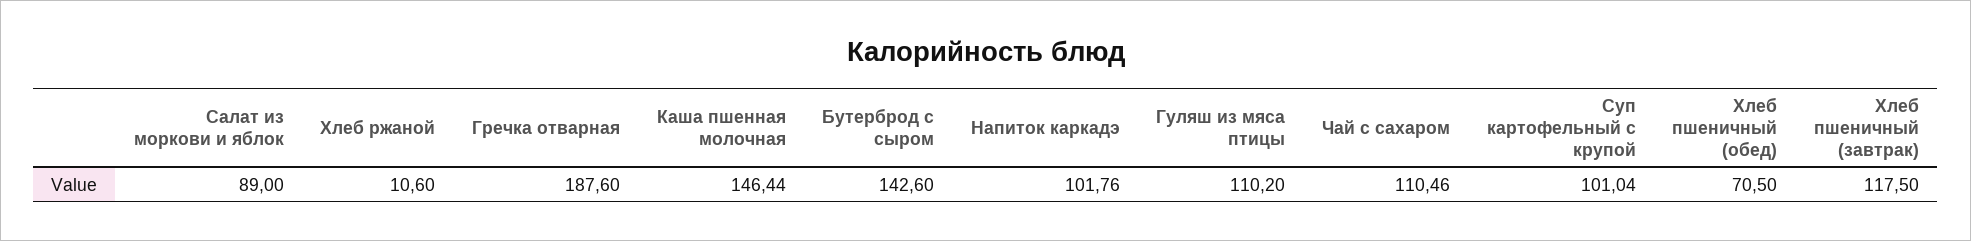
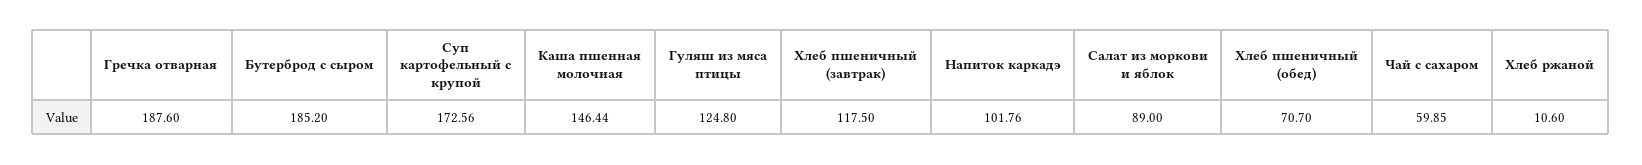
Бутерброд с сыром: 142.6 -> 185.2
Гуляш из мяса птицы: 110.2 -> 124.8
Чай с сахаром: 110.46 -> 59.85
Суп картофельный с крупой: 101.04 -> 172.56
Хлеб пшеничный (обед): 70.5 -> 70.7

